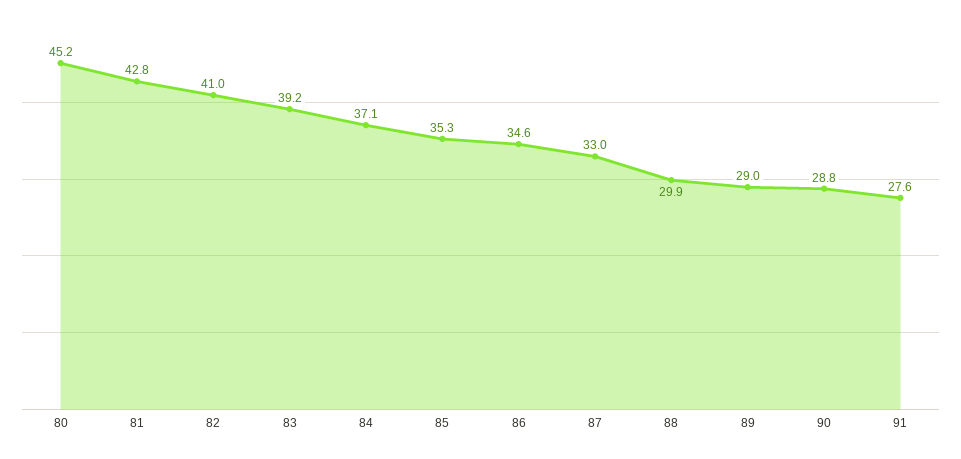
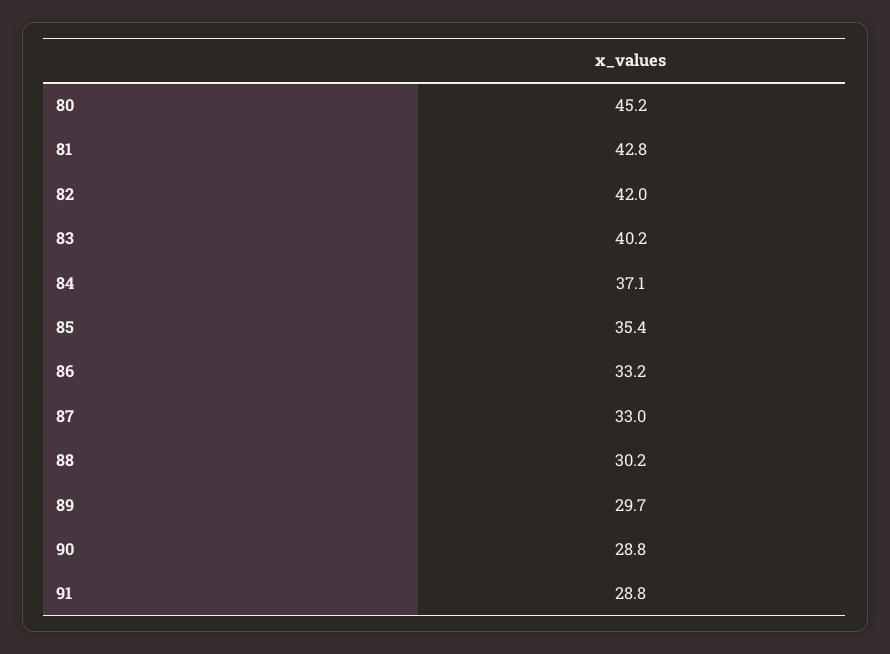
82: 41 -> 42
83: 39.2 -> 40.2
85: 35.3 -> 35.4
86: 34.6 -> 33.2
88: 29.9 -> 30.2
89: 29 -> 29.7
91: 27.6 -> 28.8

